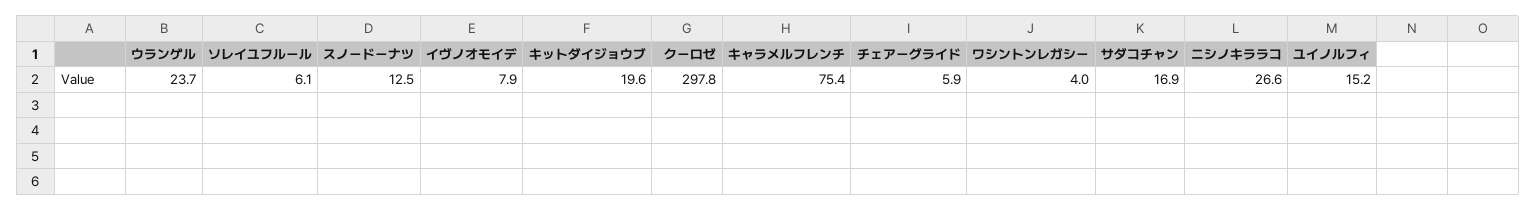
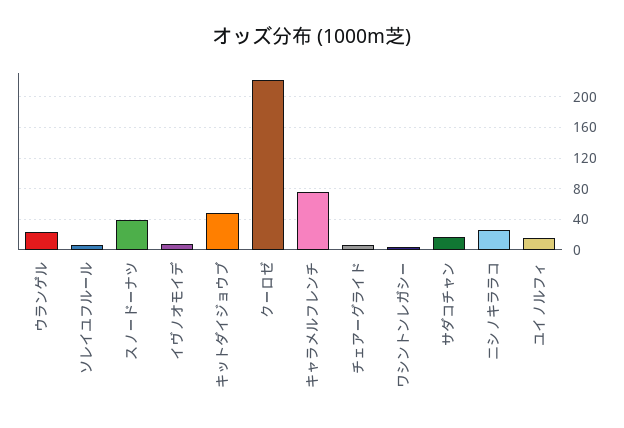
スノードーナツ: 12.5 -> 40
キットダイジョウブ: 19.6 -> 50
クーロゼ: 297.8 -> 220

